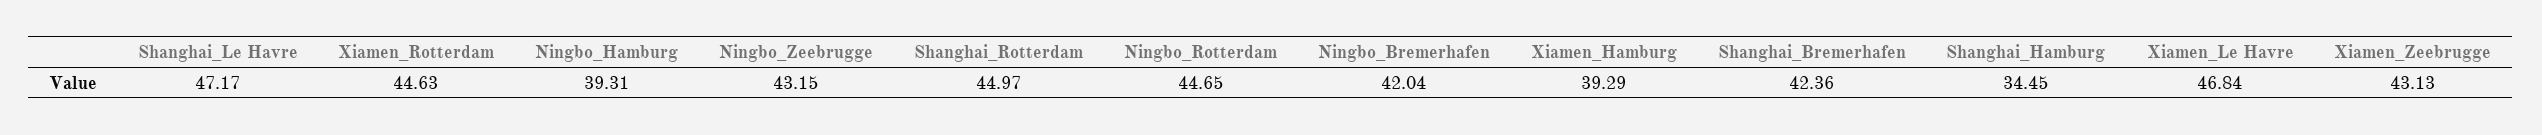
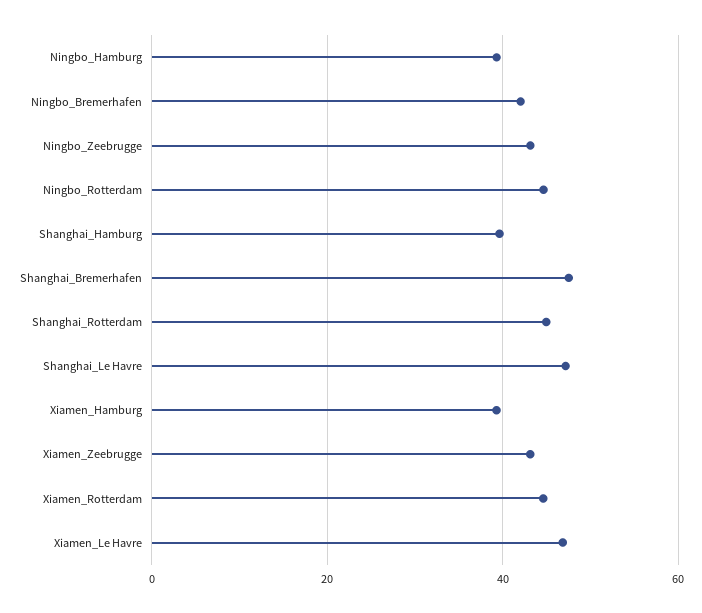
Shanghai_Bremerhafen: 42.36 -> 48
Shanghai_Hamburg: 34.45 -> 40

